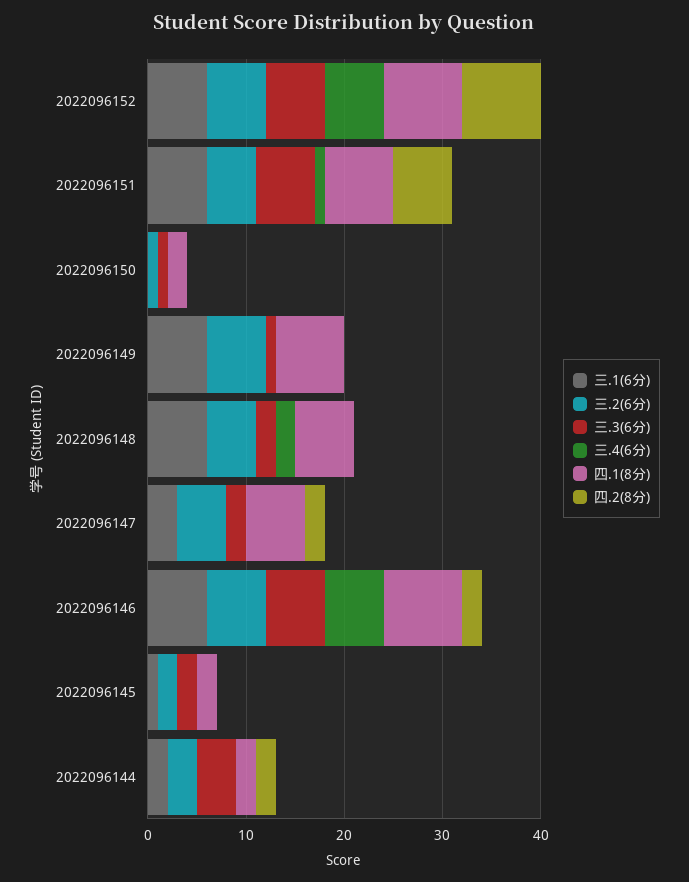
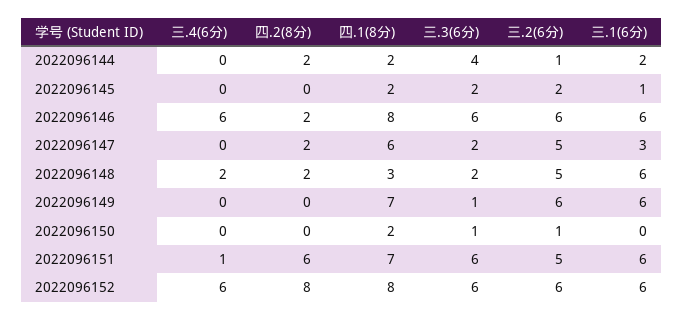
四.1(8分), 2022096148: 6 -> 3
四.2(8分), 2022096148: 0 -> 2
三.2(6分), 2022096144: 3 -> 1

